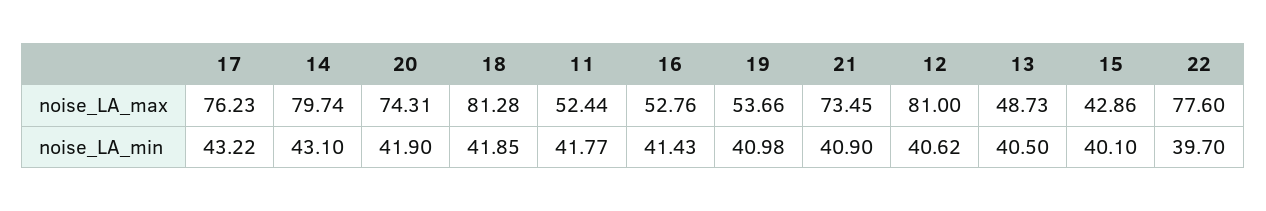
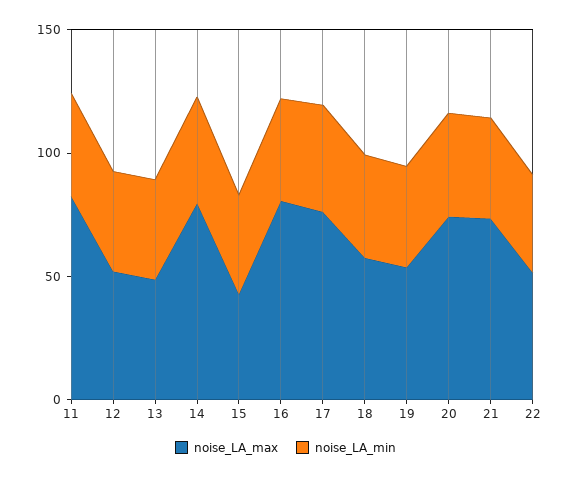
noise_LA_max, 18: 81.28 -> 60
noise_LA_max, 11: 52.44 -> 80
noise_LA_max, 16: 52.76 -> 80
noise_LA_max, 12: 81 -> 50
noise_LA_max, 22: 77.6 -> 50

